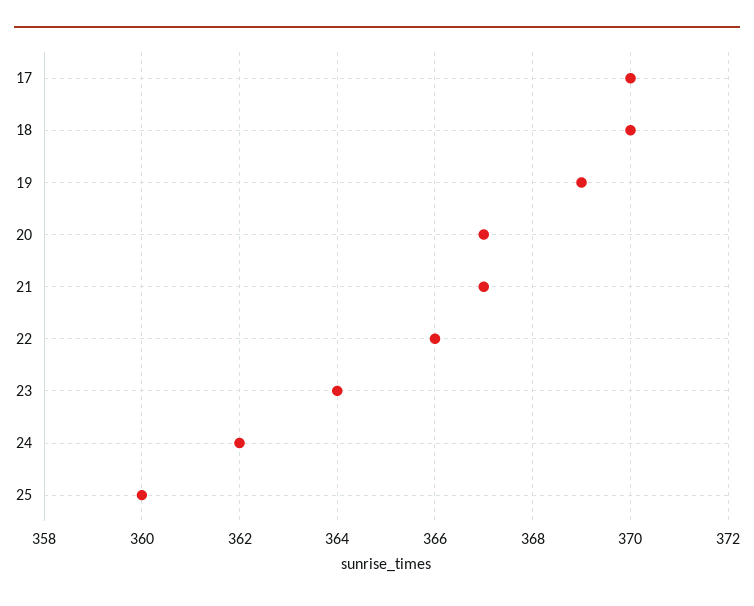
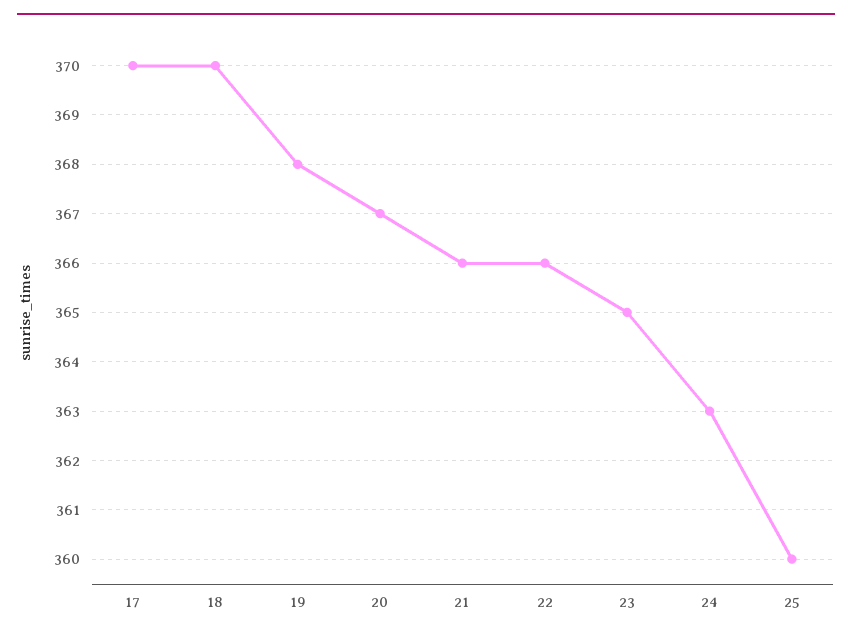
19: 369 -> 368
21: 367 -> 366
23: 364 -> 365
24: 362 -> 363

